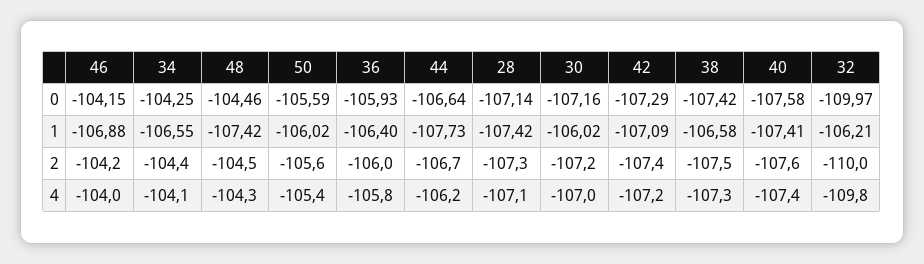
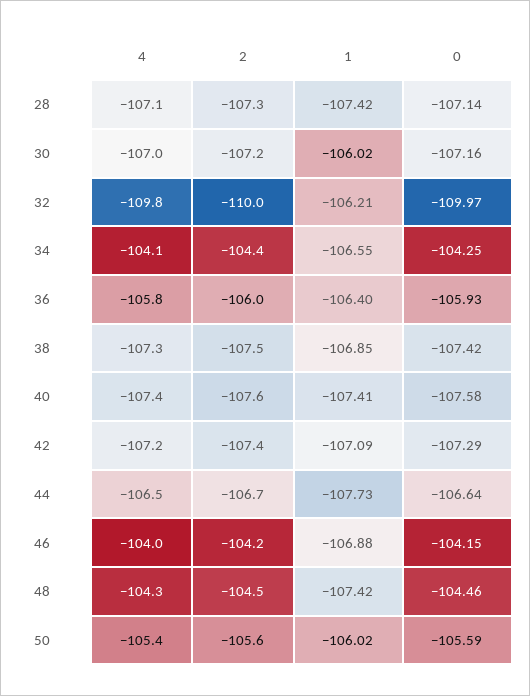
38, 1: -106.58 -> -106.85
44, 4: -106.2 -> -106.5

